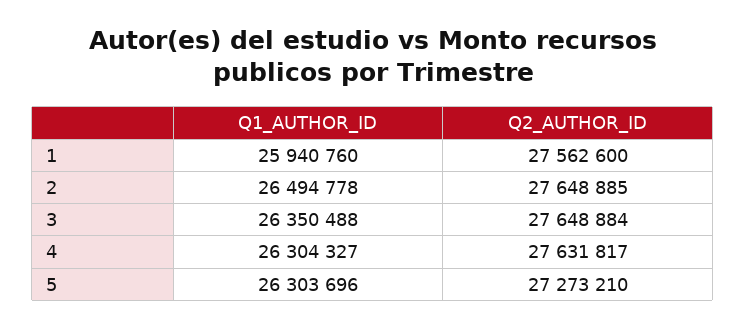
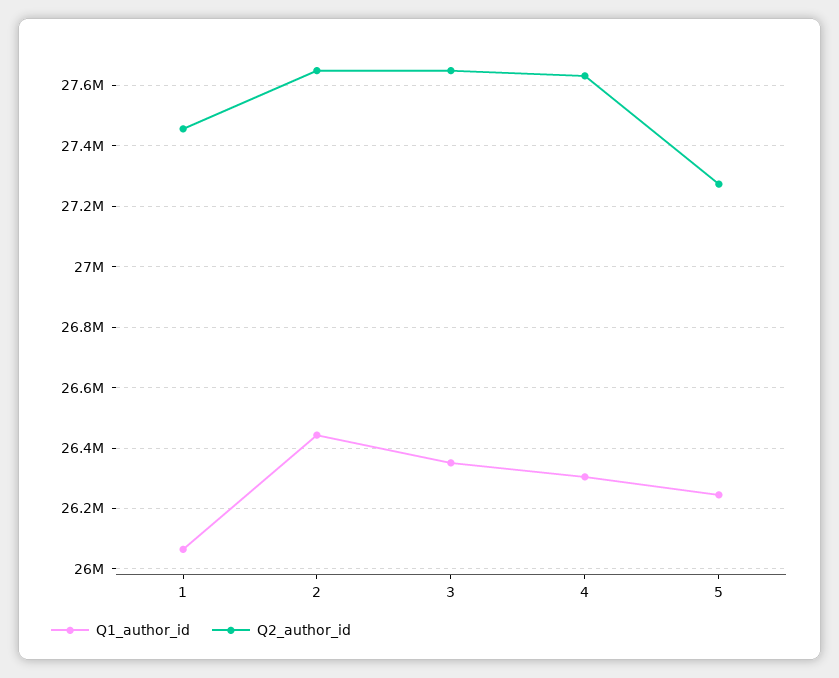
Q1_AUTHOR_ID, 1: 25940760 -> 26060000
Q2_AUTHOR_ID, 1: 27562600 -> 27460000
Q1_AUTHOR_ID, 2: 26494778 -> 26440000
Q1_AUTHOR_ID, 5: 26303696 -> 26240000

